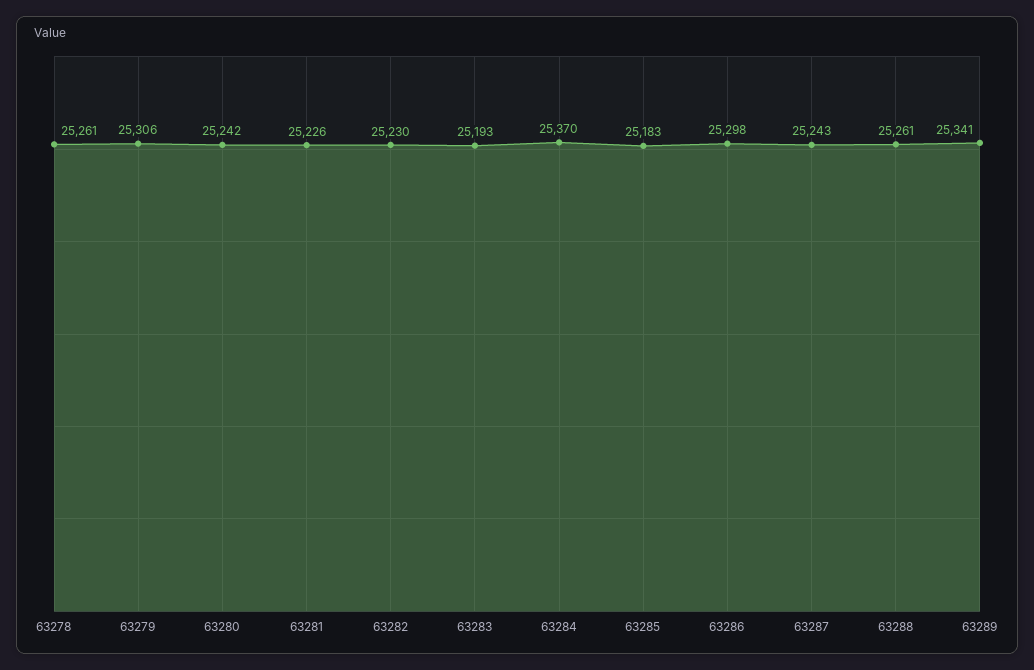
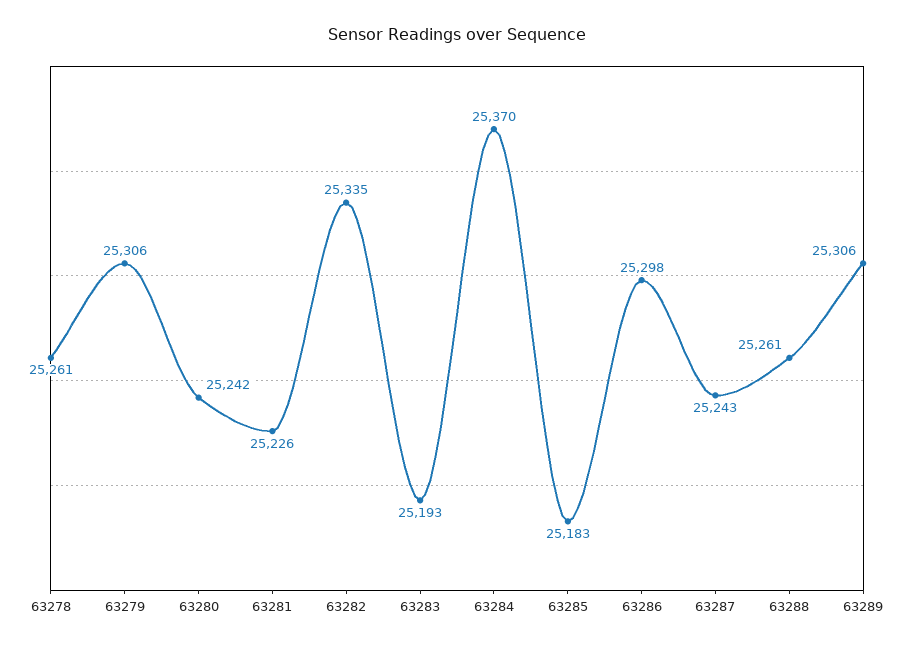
63282: 25230 -> 25335
63289: 25341 -> 25306

